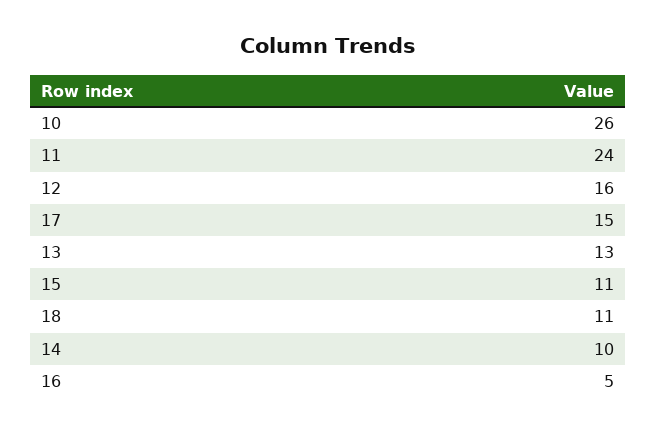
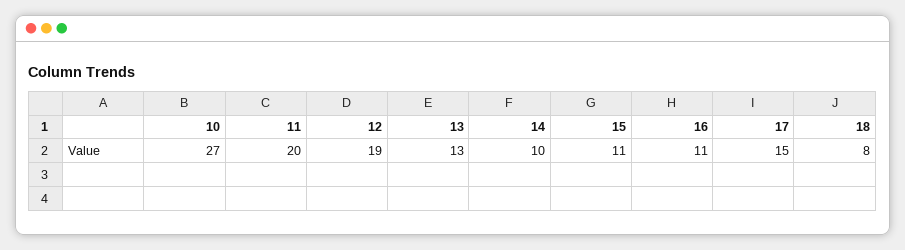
10: 26 -> 27
11: 24 -> 20
12: 16 -> 19
18: 11 -> 8
16: 5 -> 11

